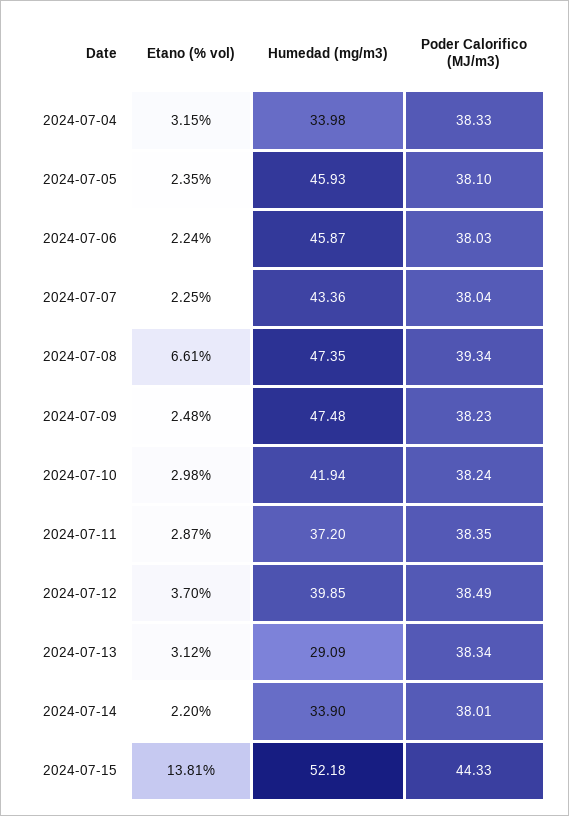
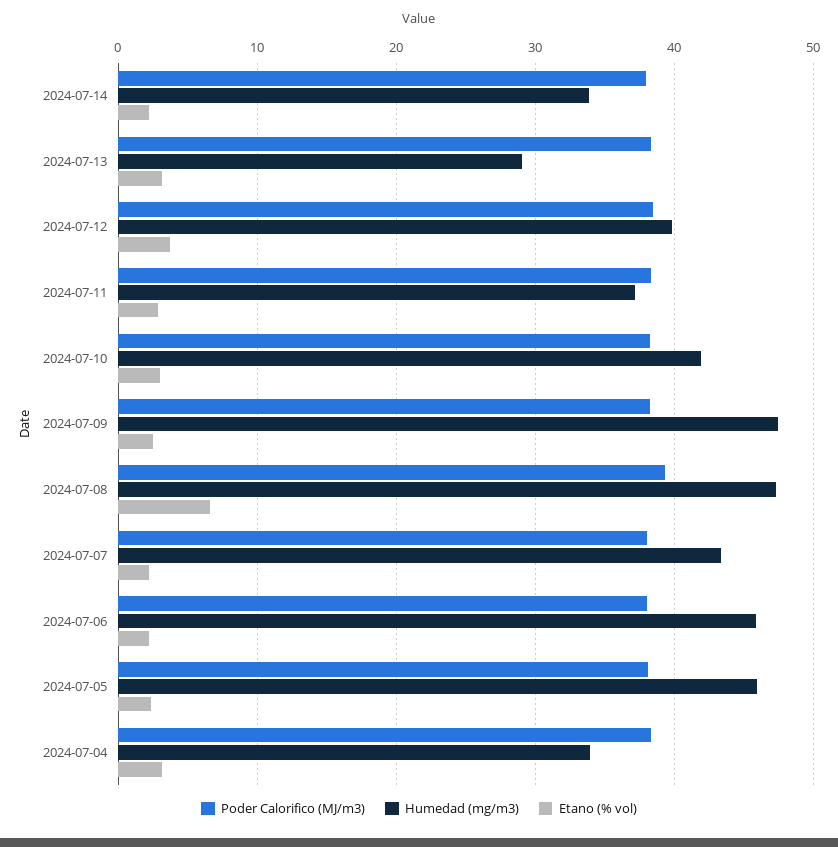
Etano (% vol), 2024-07-15: 13.81 -> none
Humedad (mg/m3), 2024-07-15: 52.18 -> none
Poder Calorifico (MJ/m3), 2024-07-15: 44.33 -> none

